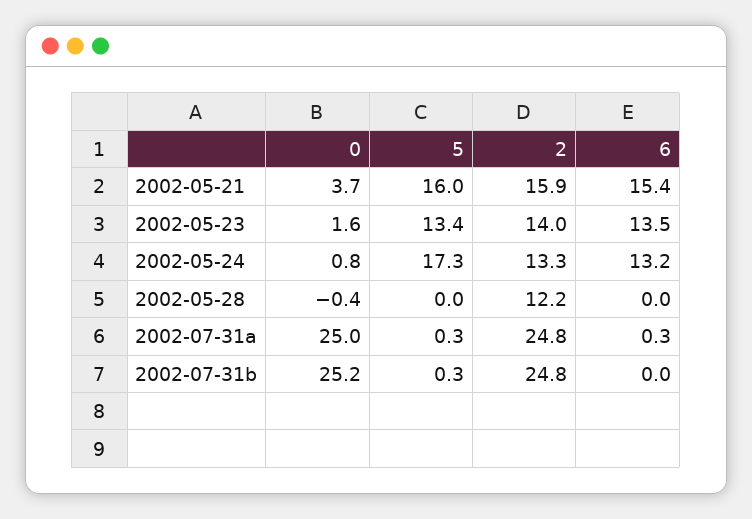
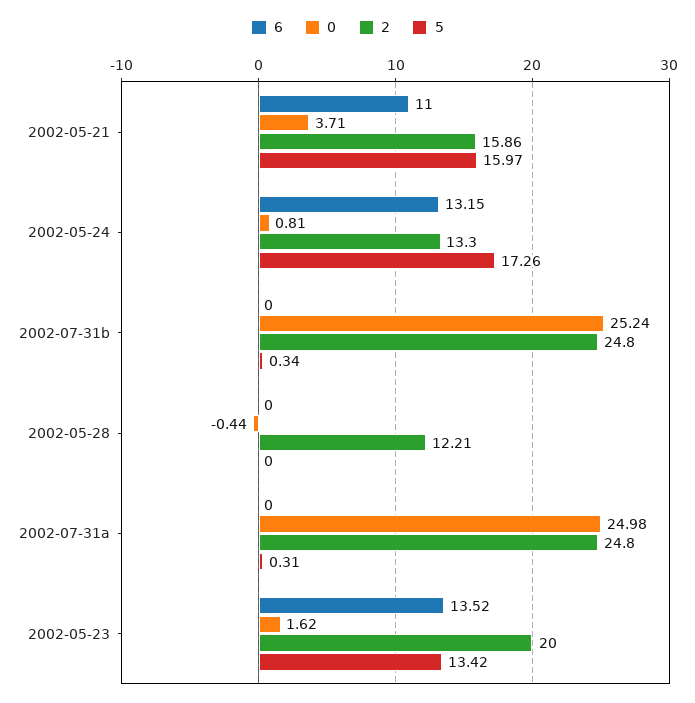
6, 2002-05-21: 15.4 -> 11
2, 2002-05-23: 14 -> 20
6, 2002-07-31a: 0.3 -> 0

